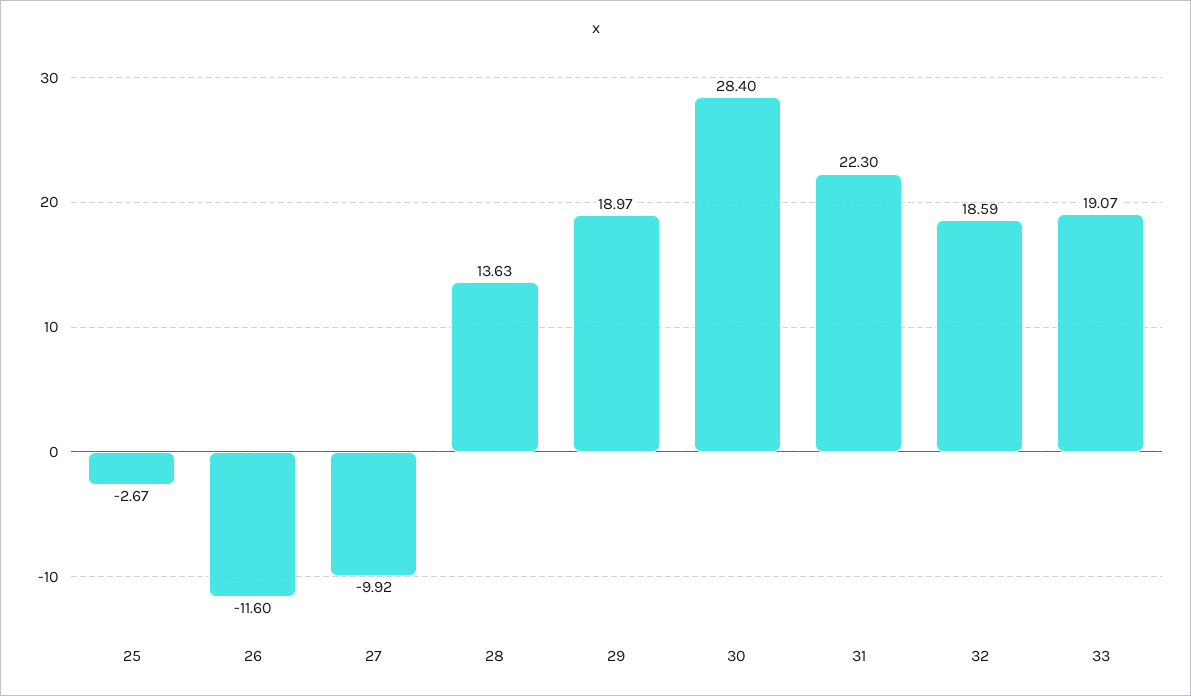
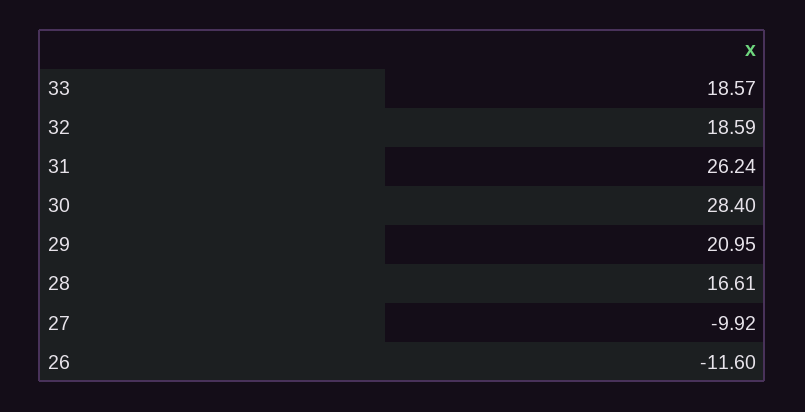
25: -2.67 -> none
28: 13.63 -> 16.61
29: 18.97 -> 20.95
31: 22.3 -> 26.24
33: 19.07 -> 18.57

